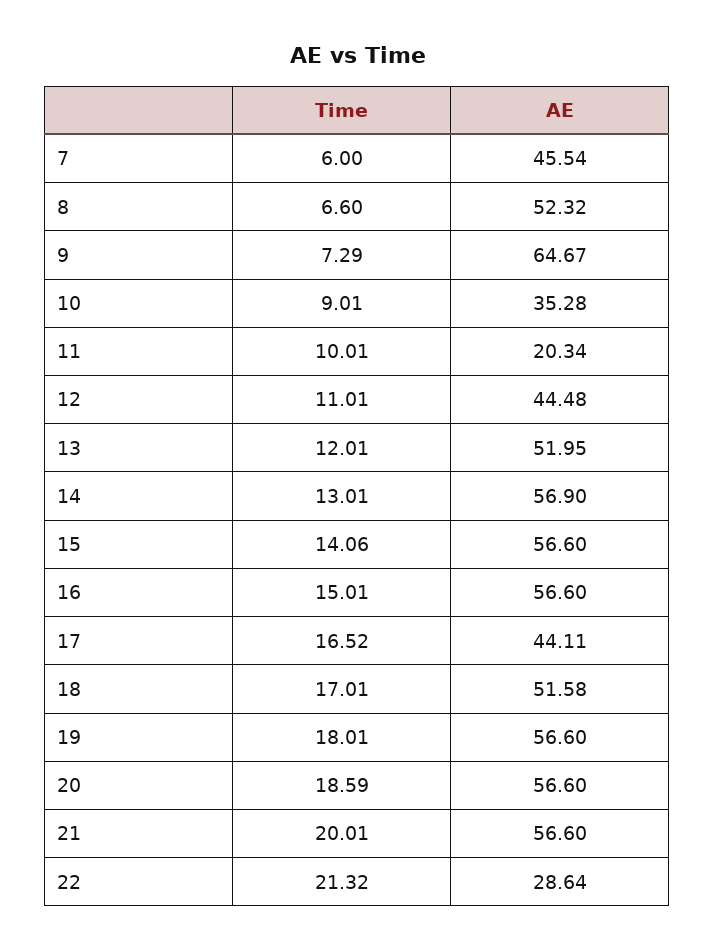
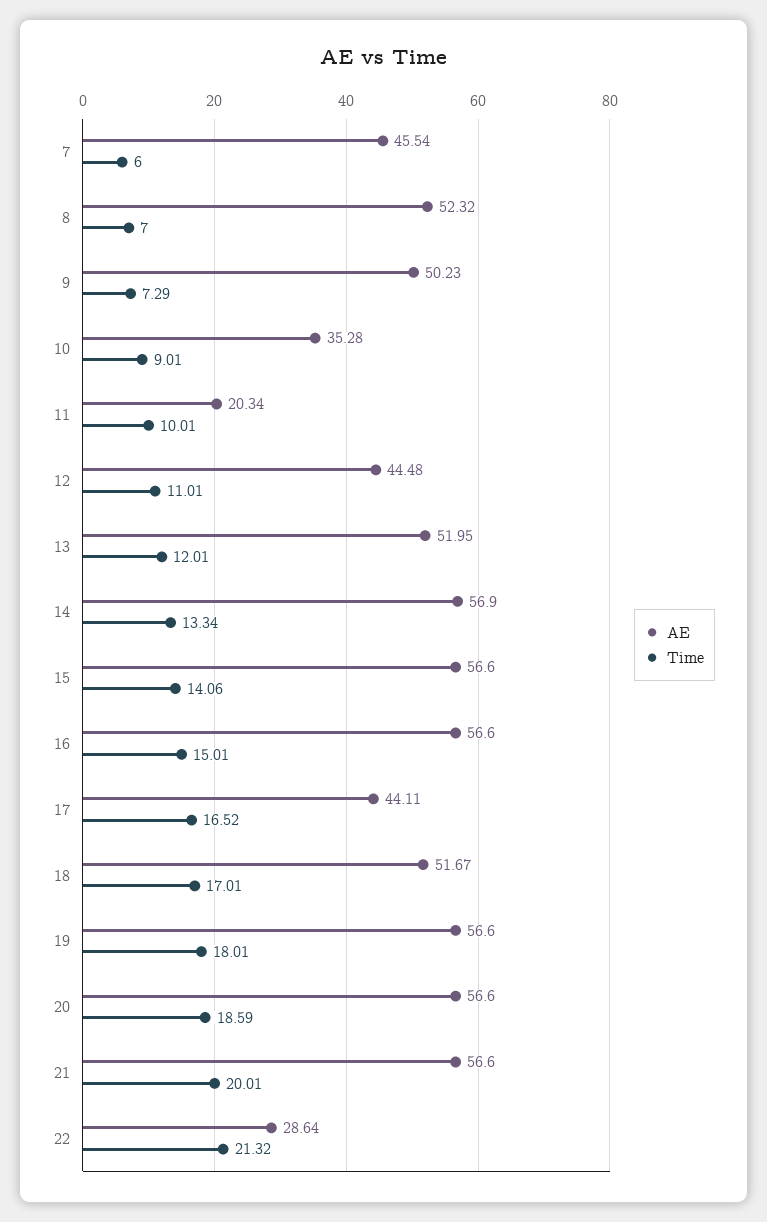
Time, 8: 6.6 -> 7
AE, 9: 64.67 -> 50.23
Time, 14: 13.01 -> 13.34
AE, 18: 51.58 -> 51.67

